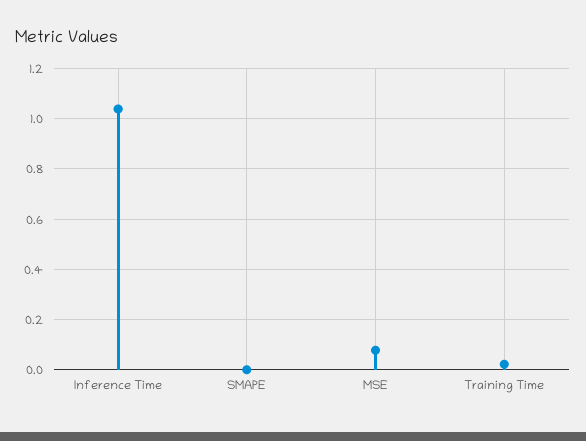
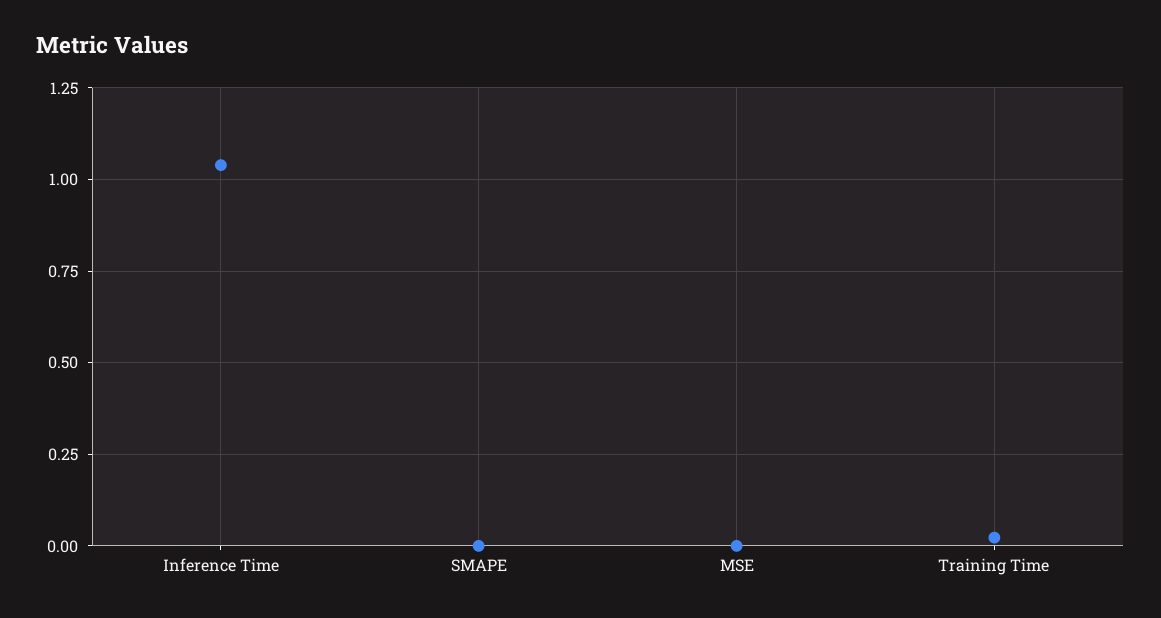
MSE: 0.075 -> 0

